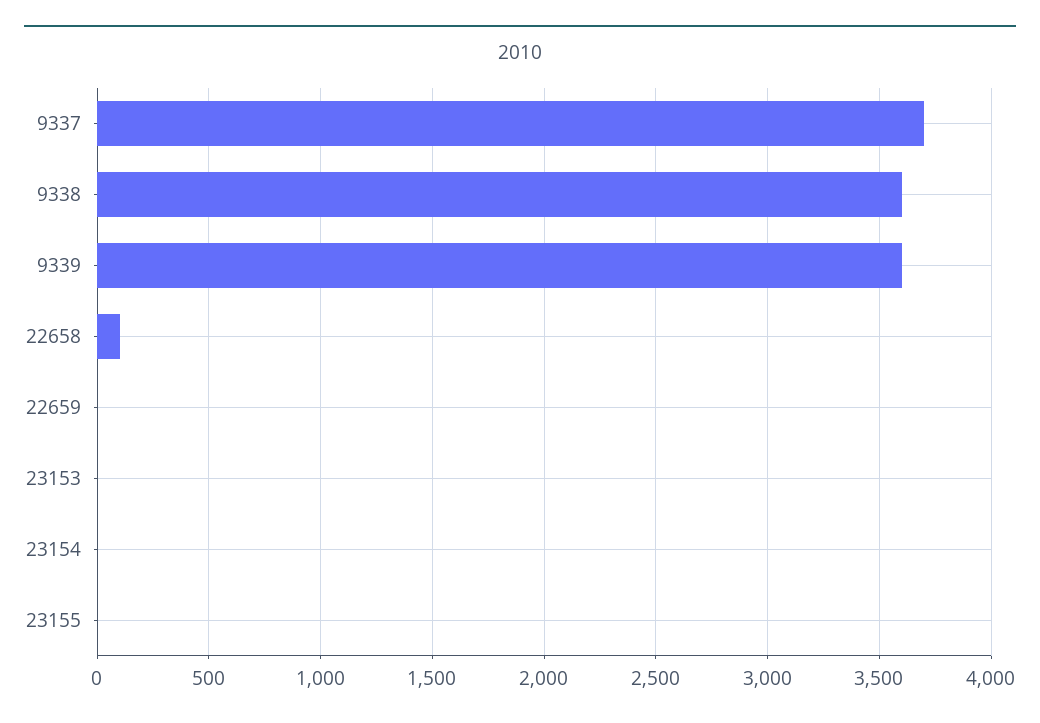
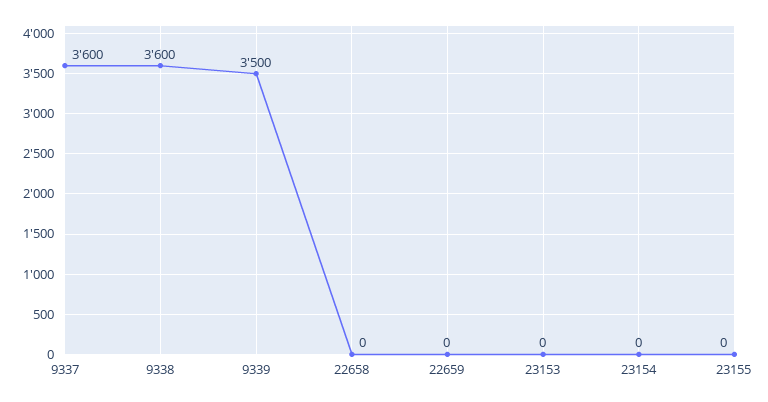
9337: 3700 -> 3600
9339: 3600 -> 3500
22658: 100 -> 0

